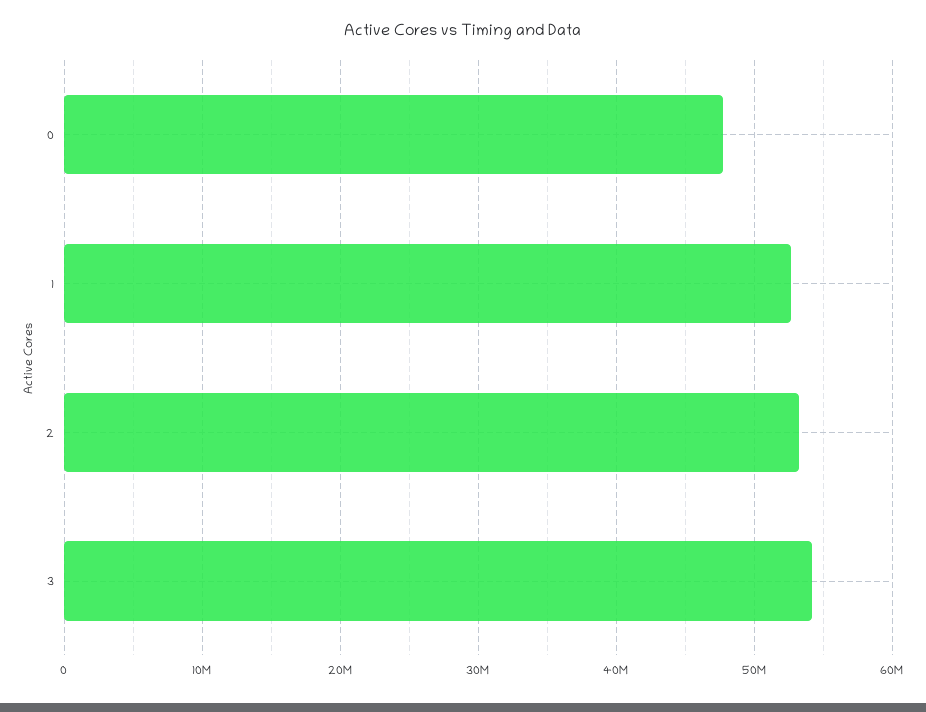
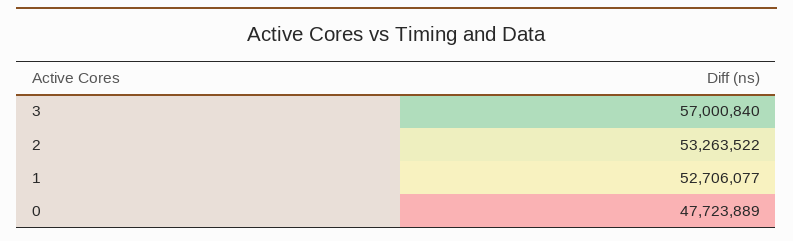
3: 54000000 -> 57000840

